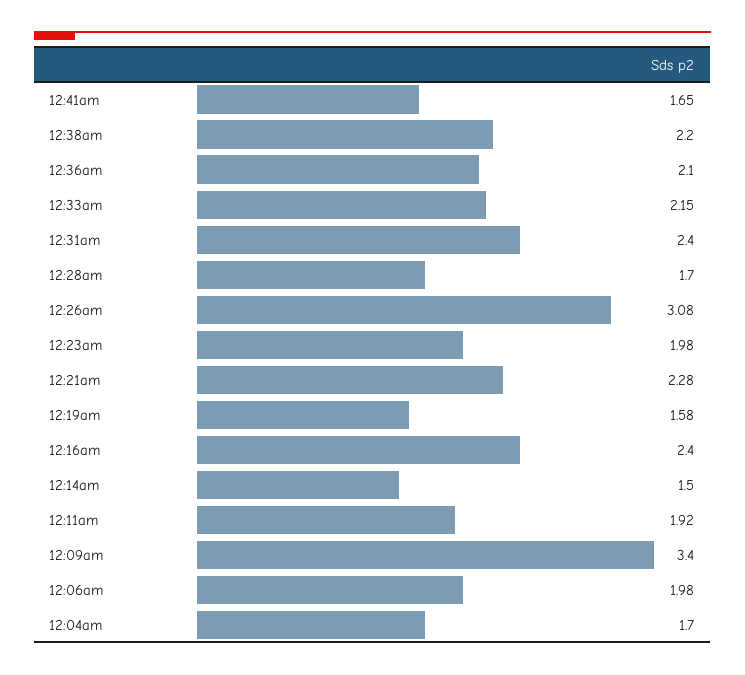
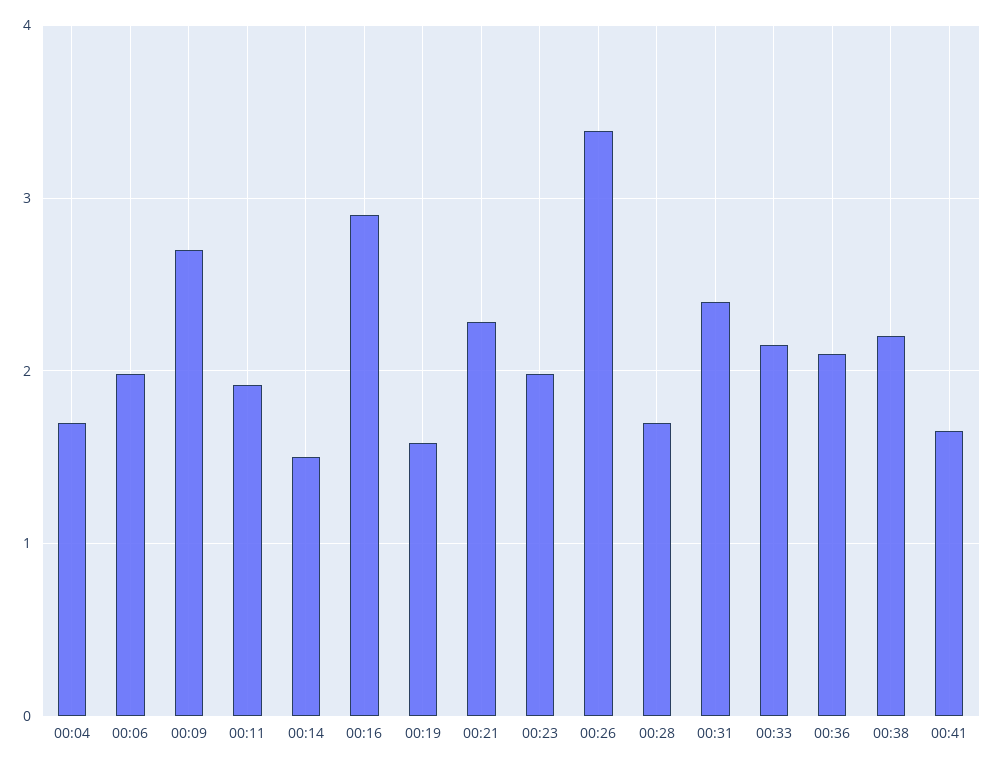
12:26am: 3.08 -> 3.4
12:16am: 2.4 -> 2.9
12:09am: 3.4 -> 2.7

